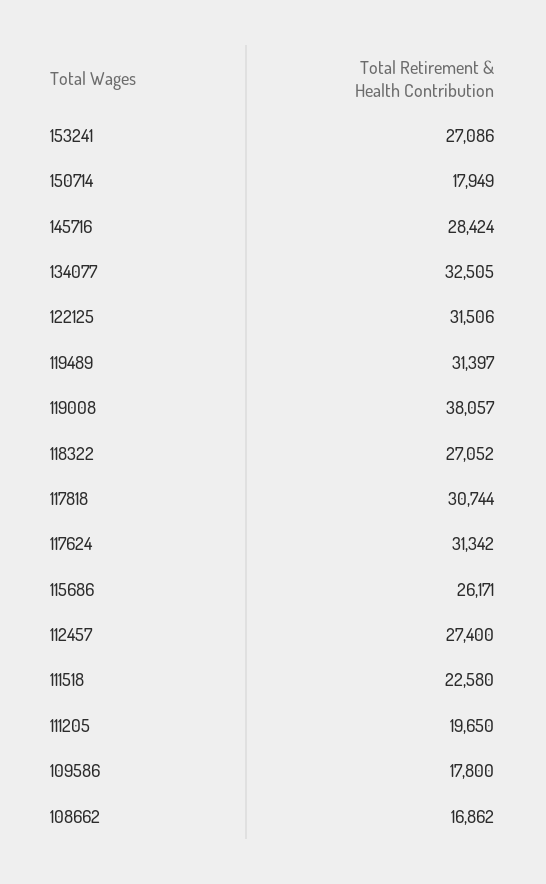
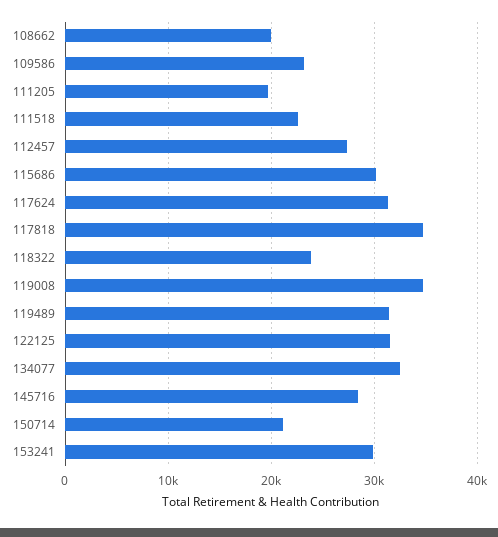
153241: 27086 -> 30000
150714: 17949 -> 21000
119008: 38057 -> 35000
118322: 27052 -> 24000
117818: 30744 -> 35000
115686: 26171 -> 30000
109586: 17800 -> 23000
108662: 16862 -> 20000

